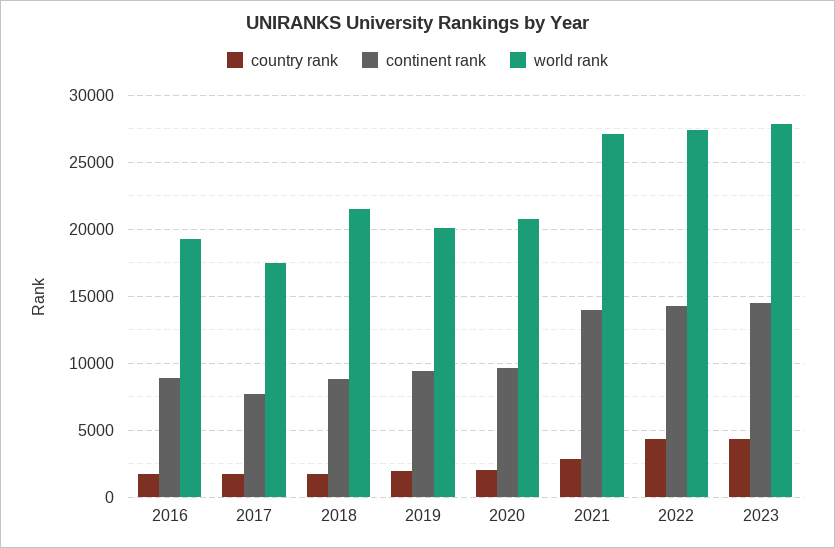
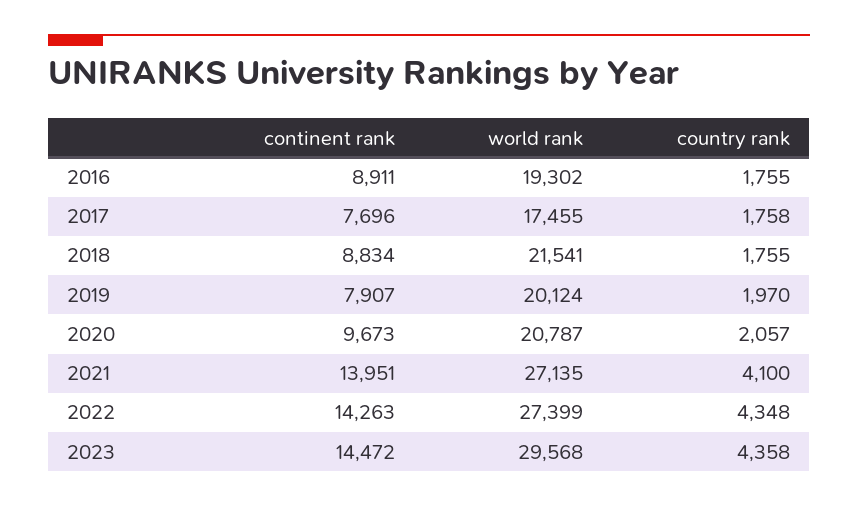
continent rank, 2019: 9500 -> 7907
country rank, 2021: 3000 -> 4100
world rank, 2023: 28000 -> 29568

